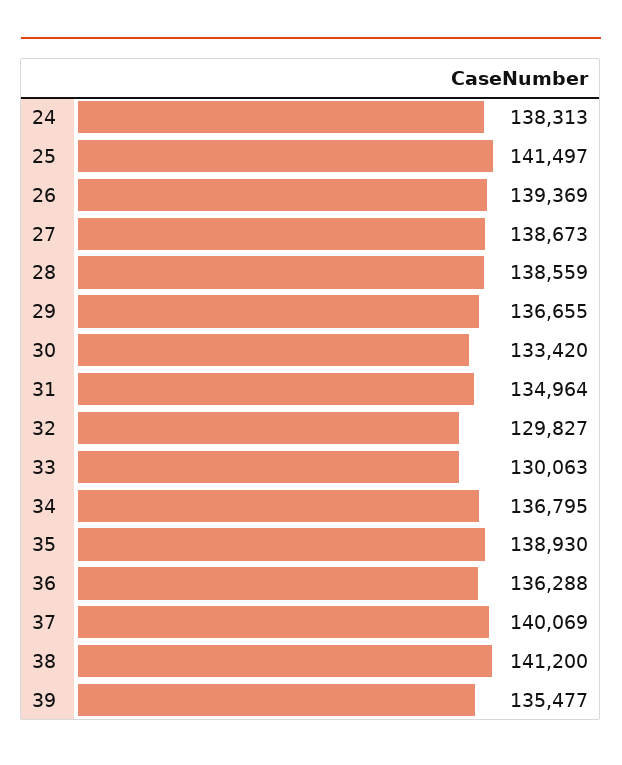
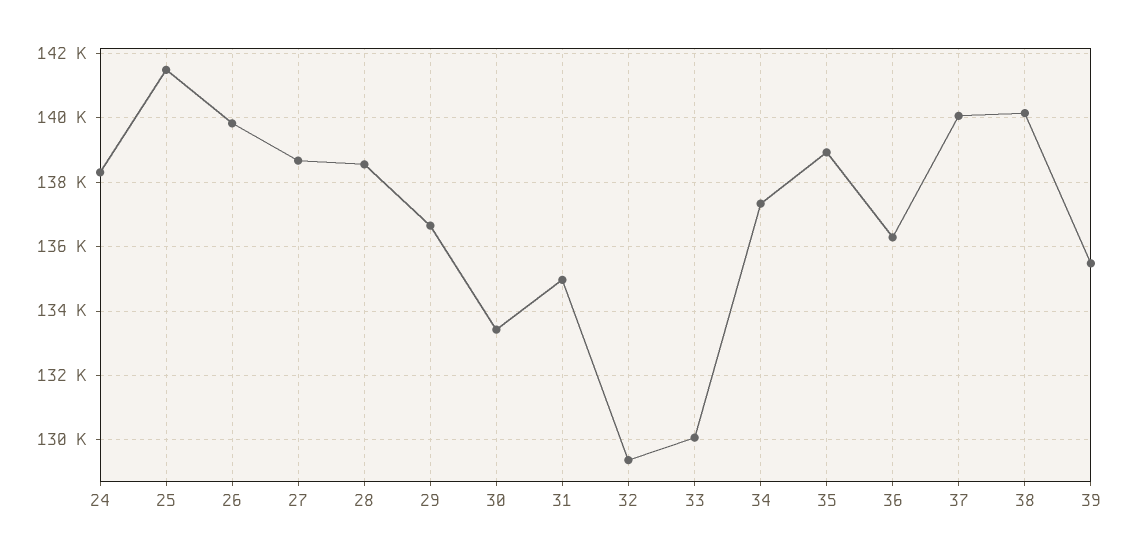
26: 139369 -> 139800
32: 129827 -> 129400
34: 136795 -> 137400
38: 141200 -> 140200

